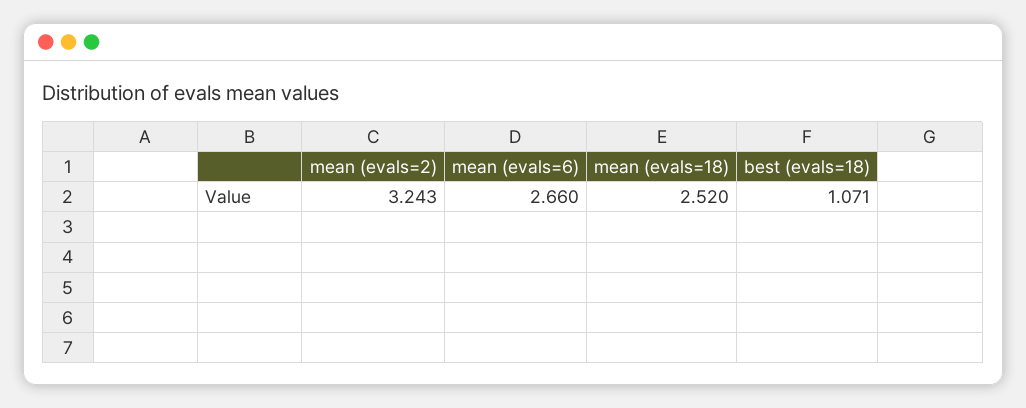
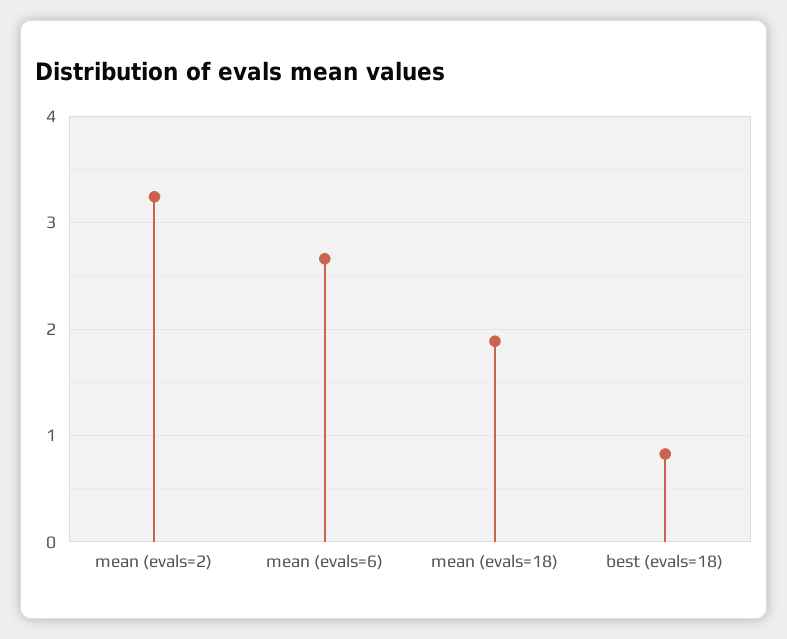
mean (evals=18): 2.52 -> 1.9
best (evals=18): 1.071 -> 0.8

